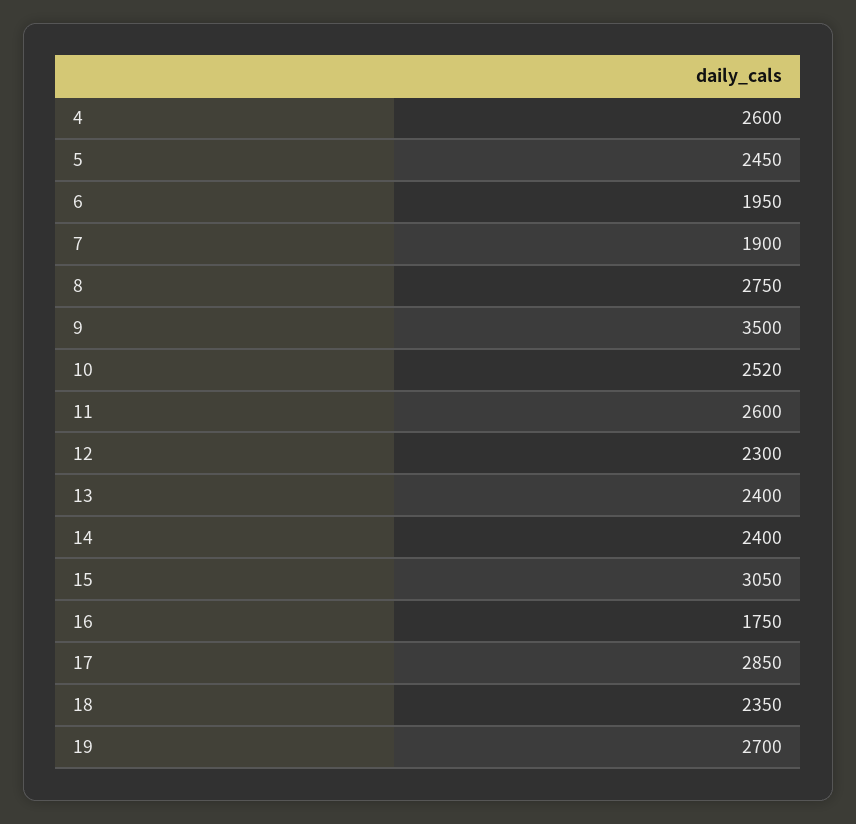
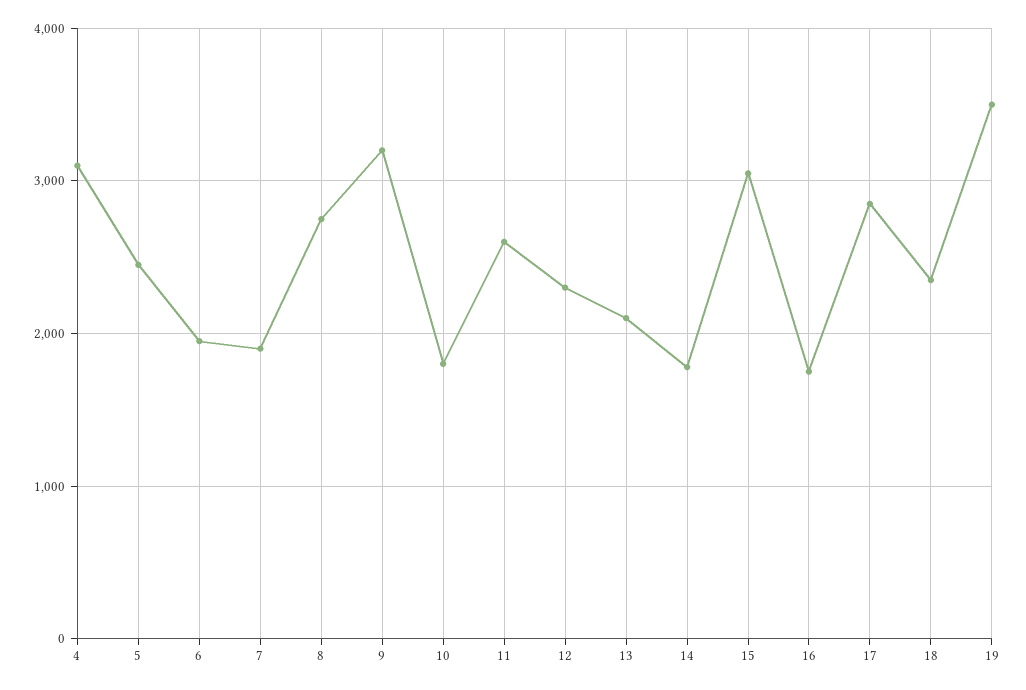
4: 2600 -> 3100
9: 3500 -> 3200
10: 2520 -> 1800
13: 2400 -> 2100
14: 2400 -> 1800
19: 2700 -> 3500

